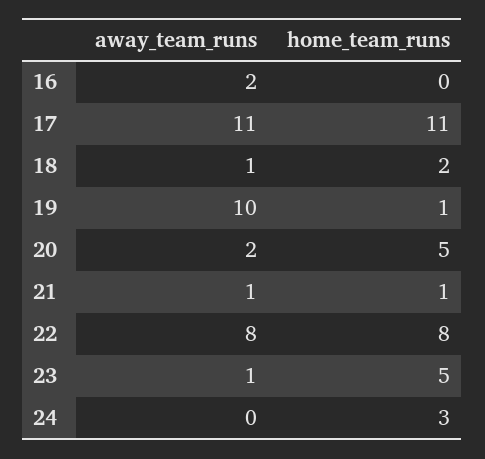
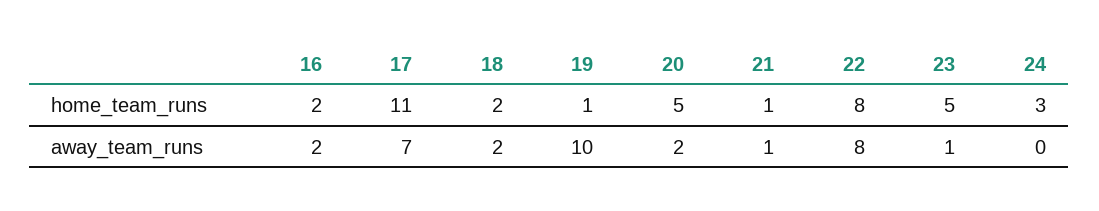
home_team_runs, 16: 0 -> 2
away_team_runs, 17: 11 -> 7
away_team_runs, 18: 1 -> 2

